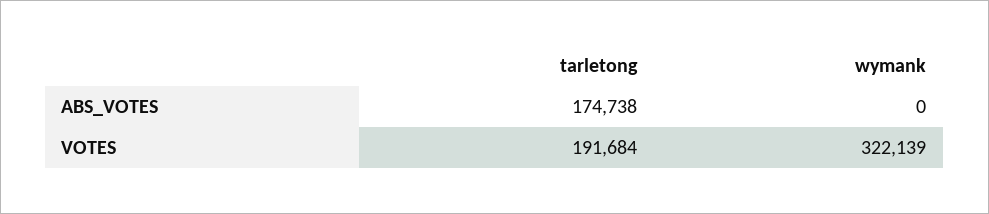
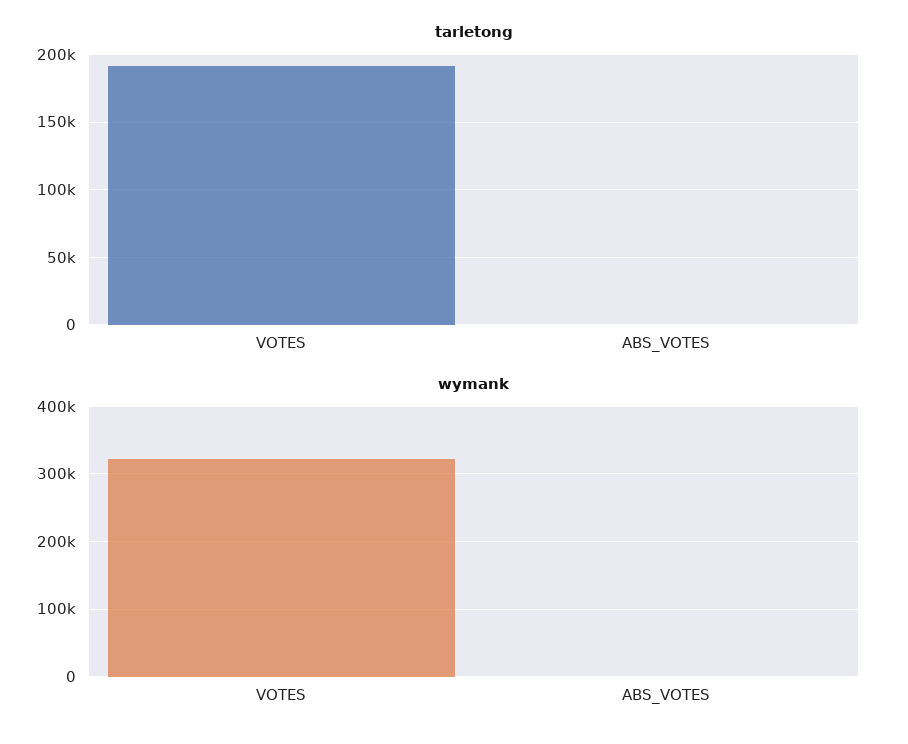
tarletong, ABS_VOTES: 174738 -> 0

